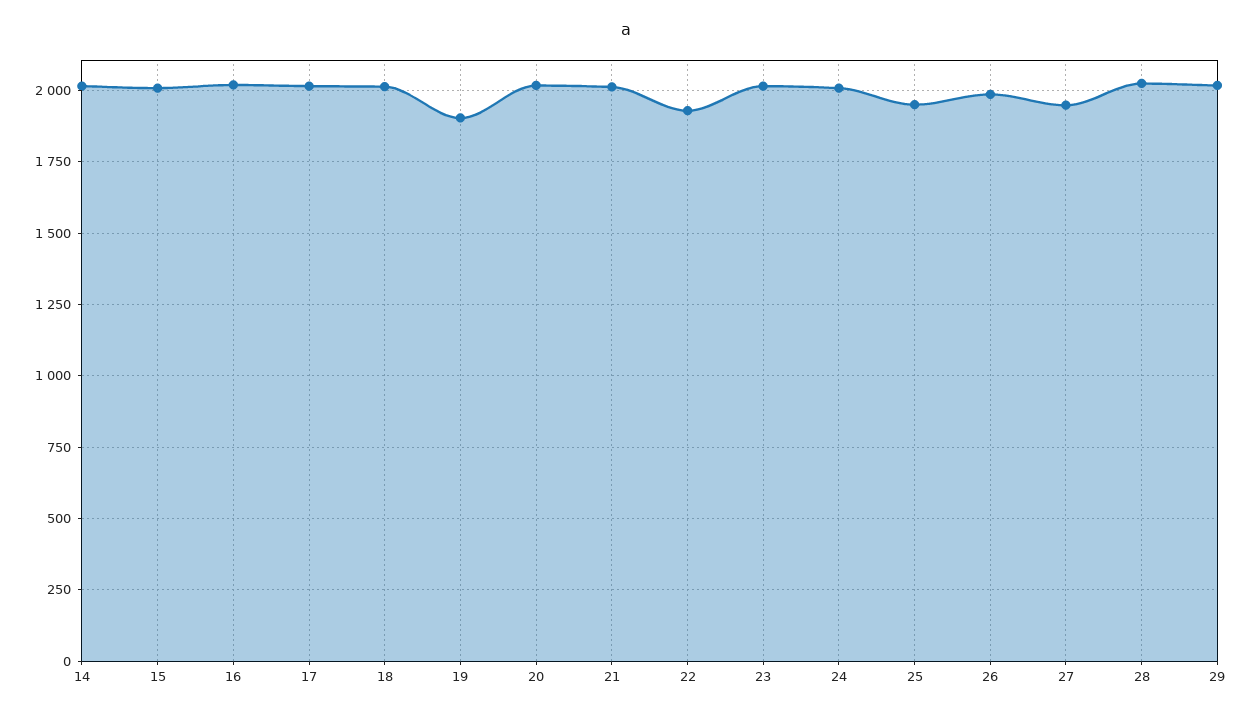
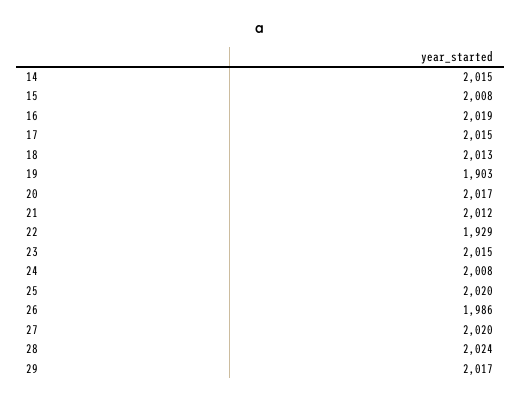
25: 1950 -> 2020
27: 1950 -> 2020

